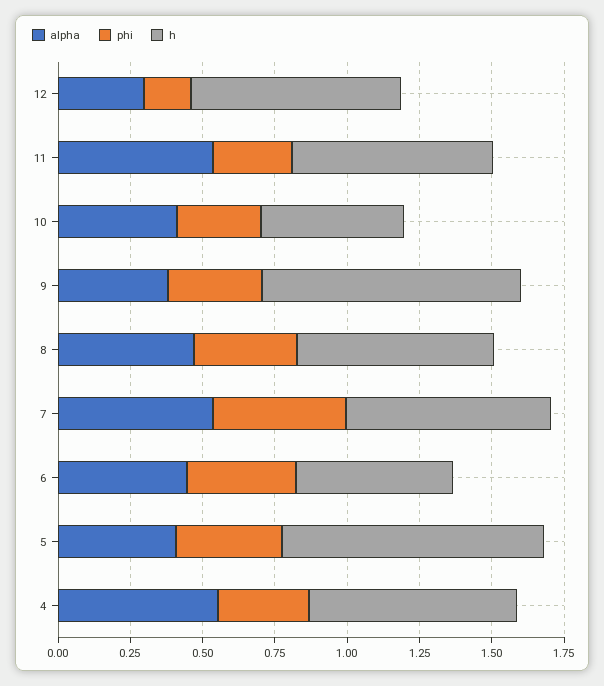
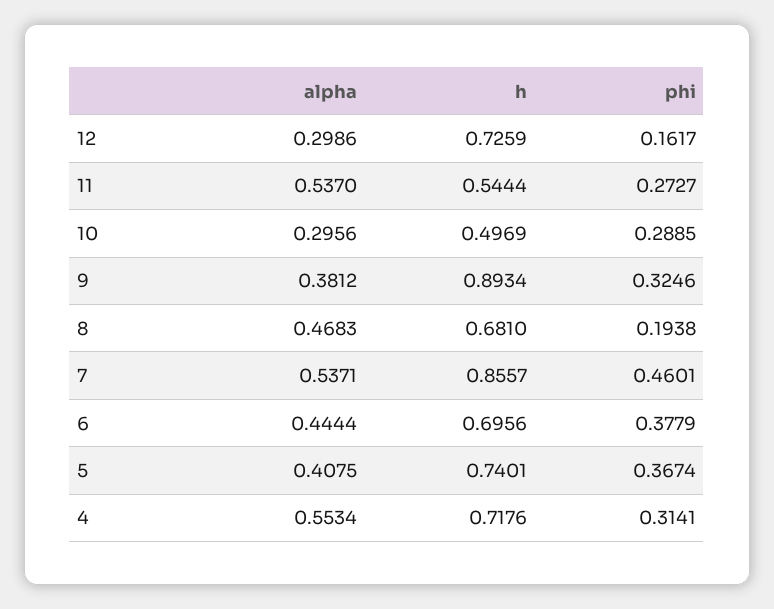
h, 11: 0.7 -> 0.5444
alpha, 10: 0.4 -> 0.2956
phi, 8: 0.35 -> 0.1938
h, 7: 0.7 -> 0.8557
h, 6: 0.55 -> 0.6956
h, 5: 0.9 -> 0.7401

